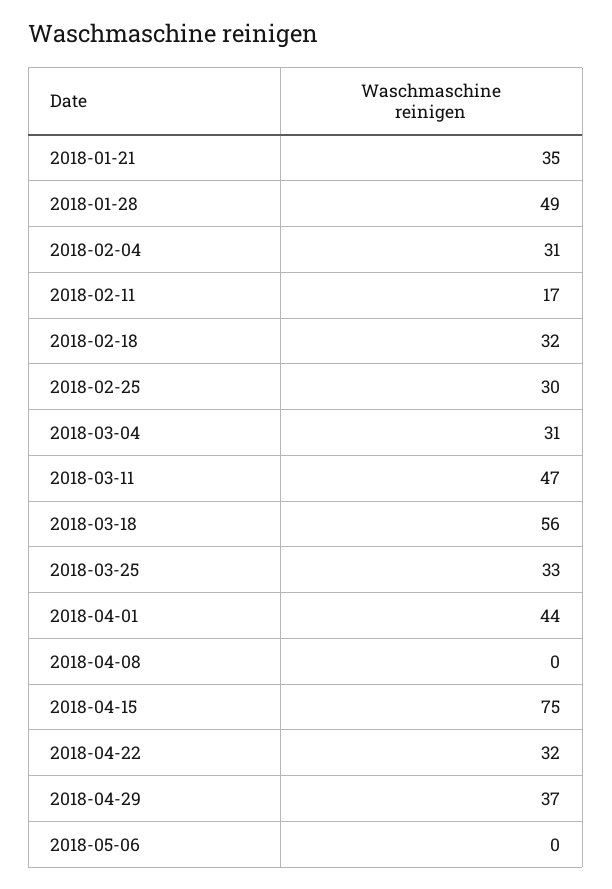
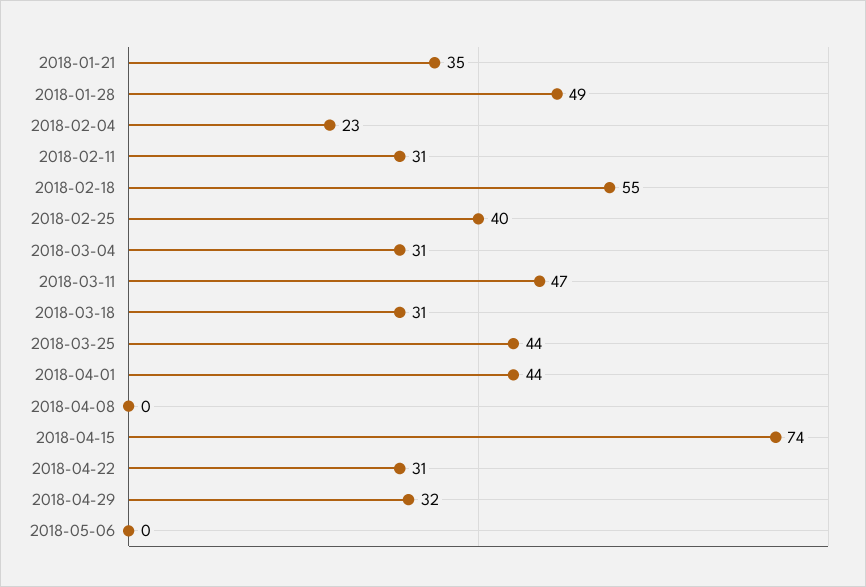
2018-02-04: 31 -> 23
2018-02-11: 17 -> 31
2018-02-18: 32 -> 55
2018-02-25: 30 -> 40
2018-03-18: 56 -> 31
2018-03-25: 33 -> 44
2018-04-15: 75 -> 74
2018-04-22: 32 -> 31
2018-04-29: 37 -> 32

